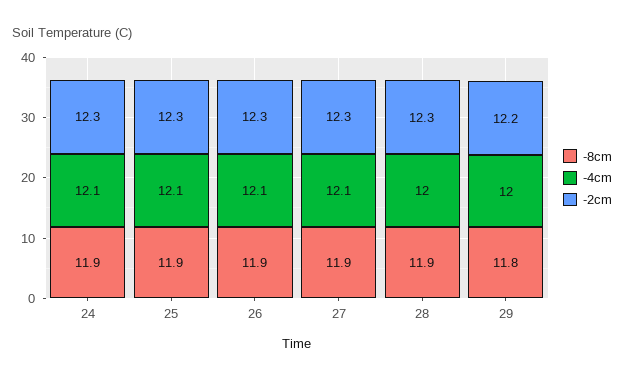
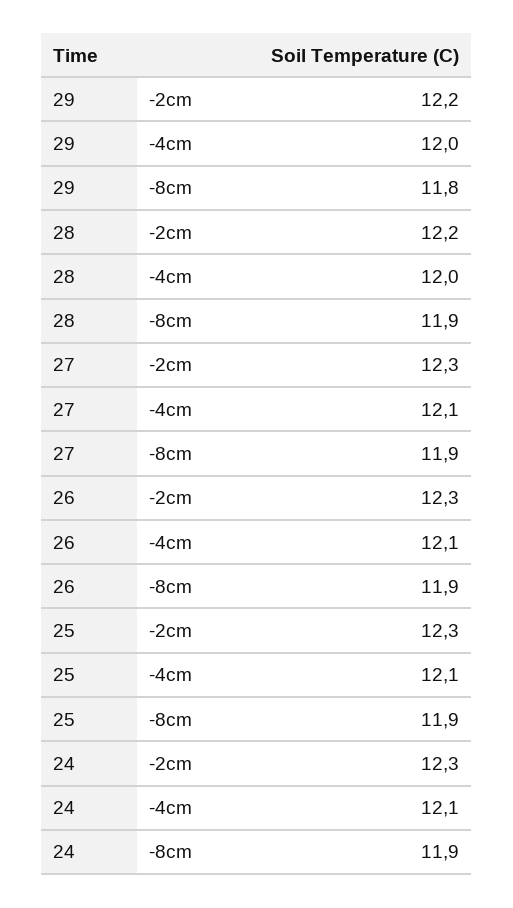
-2cm, 28: 12.3 -> 12.2

